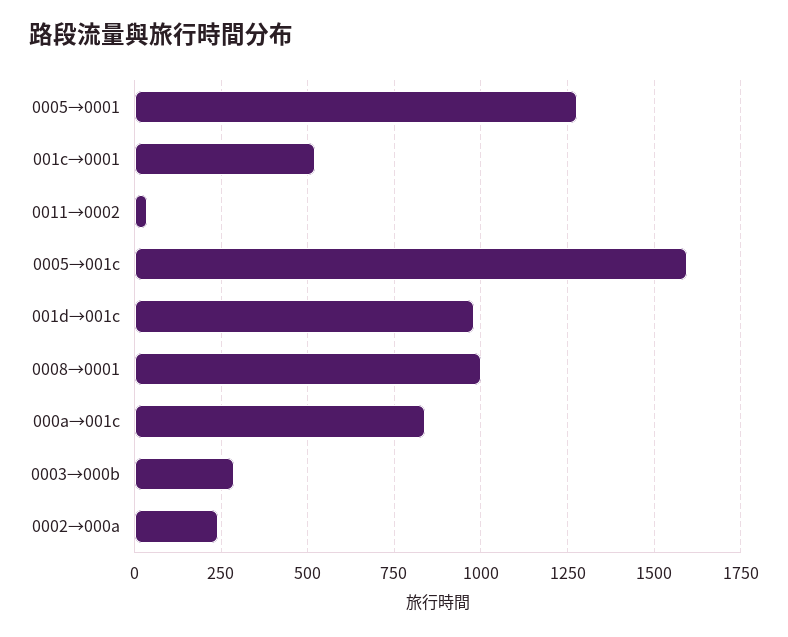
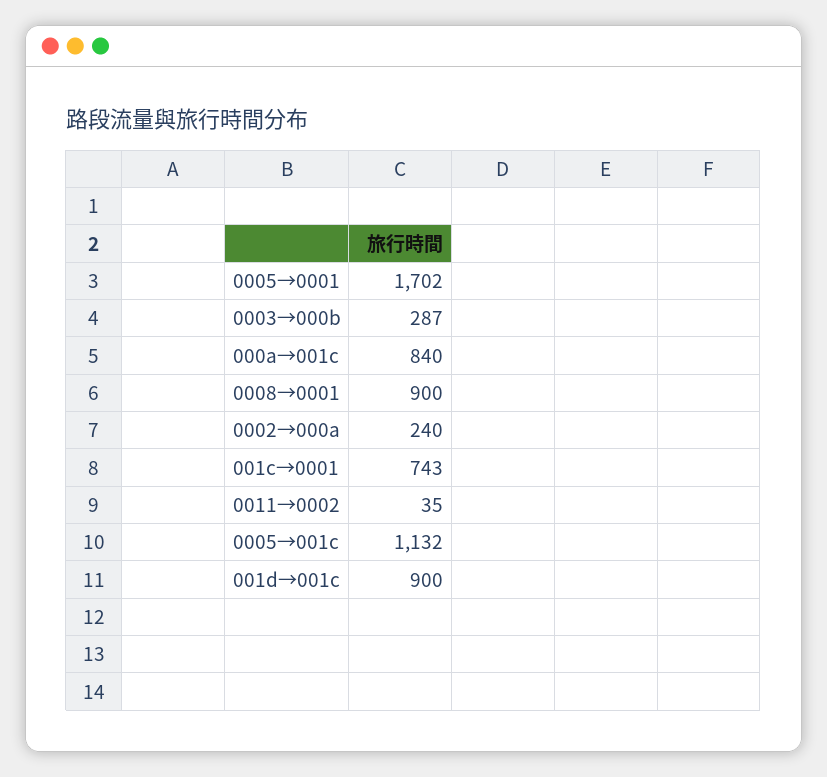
0005→0001: 1275 -> 1702
001c→0001: 525 -> 743
0005→001c: 1600 -> 1132
001d→001c: 975 -> 900
0008→0001: 1000 -> 900

